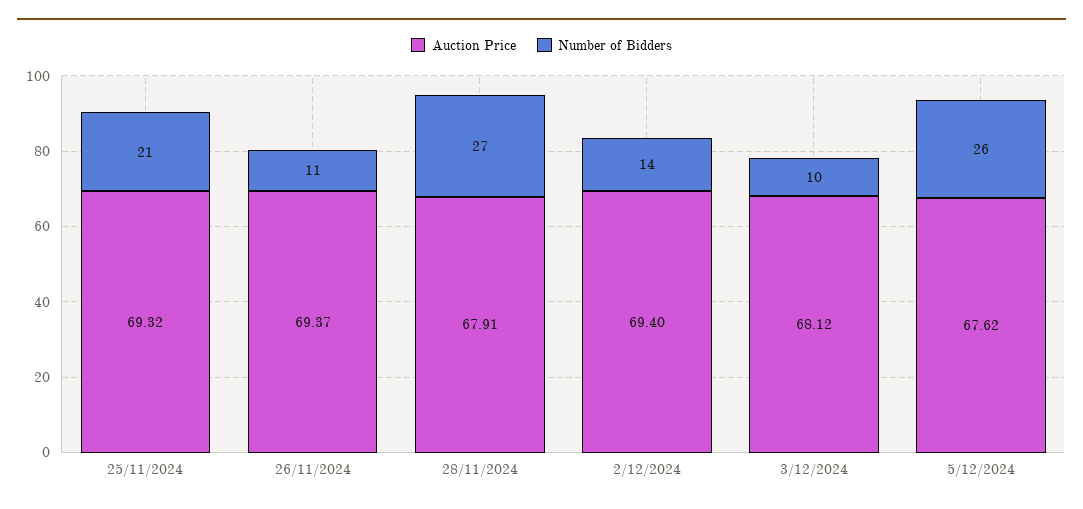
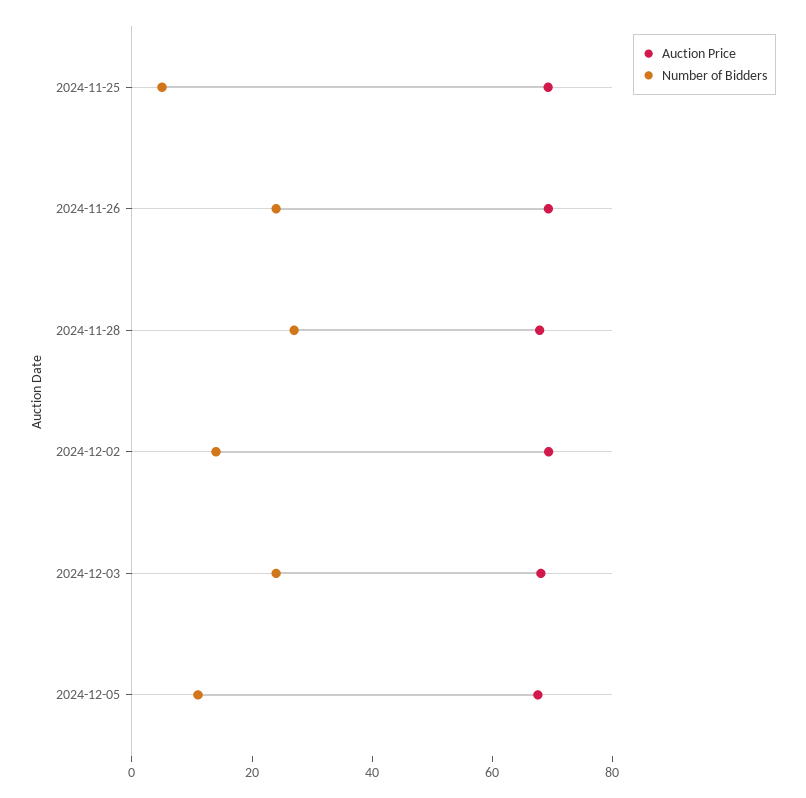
Number of Bidders, 25/11/2024: 21 -> 5
Number of Bidders, 26/11/2024: 11 -> 25
Number of Bidders, 3/12/2024: 10 -> 25
Number of Bidders, 5/12/2024: 26 -> 10

